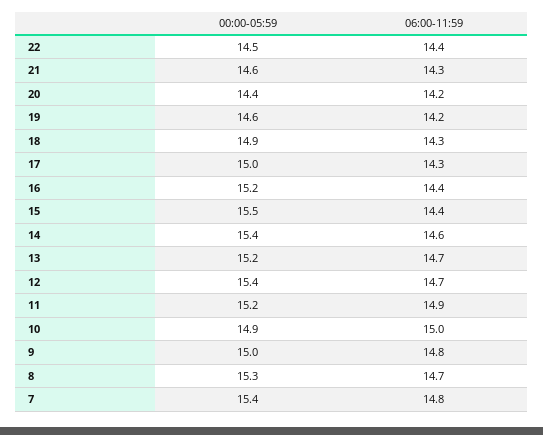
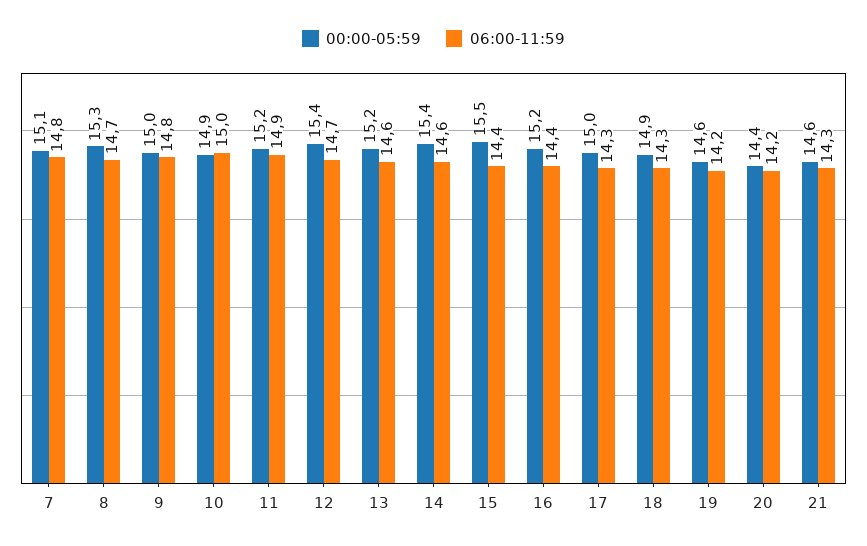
00:00-05:59, 22: 14.5 -> none
06:00-11:59, 22: 14.4 -> none
06:00-11:59, 13: 14.7 -> 14.6
00:00-05:59, 7: 15.4 -> 15.1

